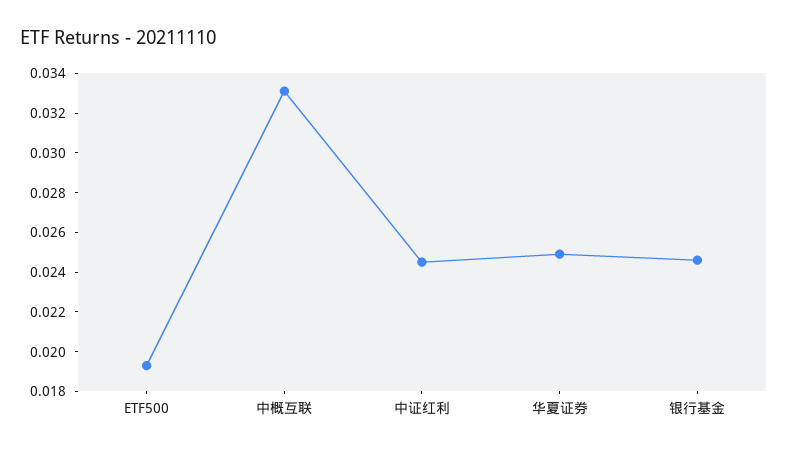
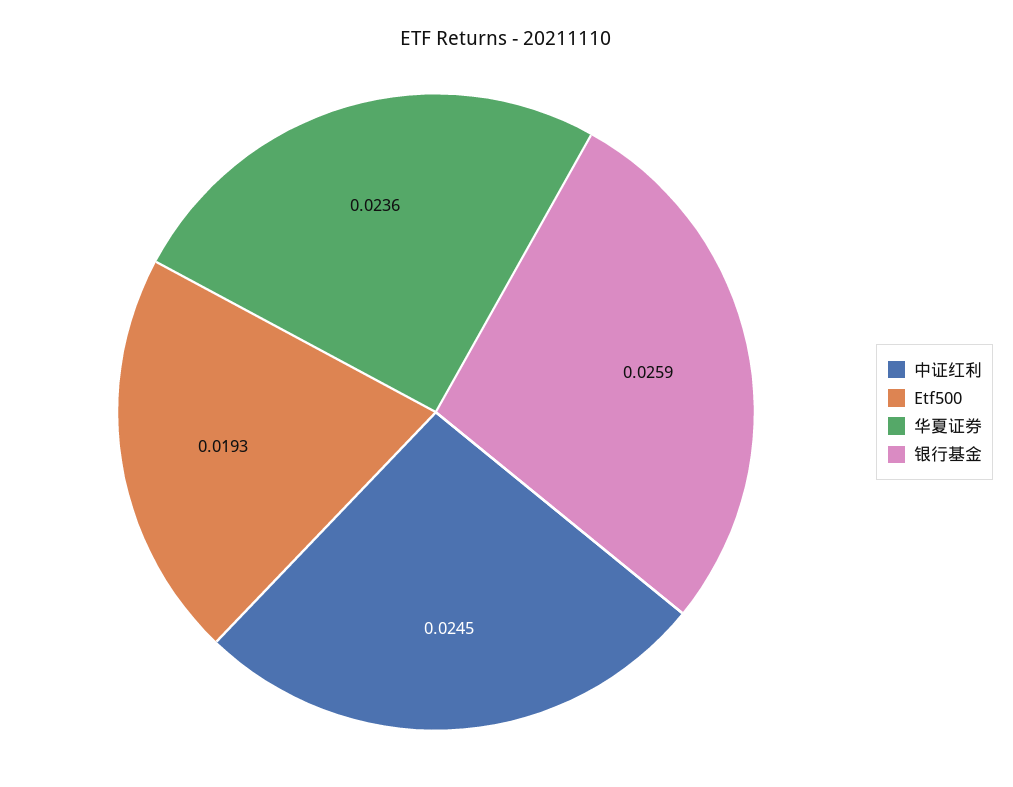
中概互联: 0.033 -> none
华夏证券: 0.025 -> 0.0236
银行基金: 0.0245 -> 0.0259

